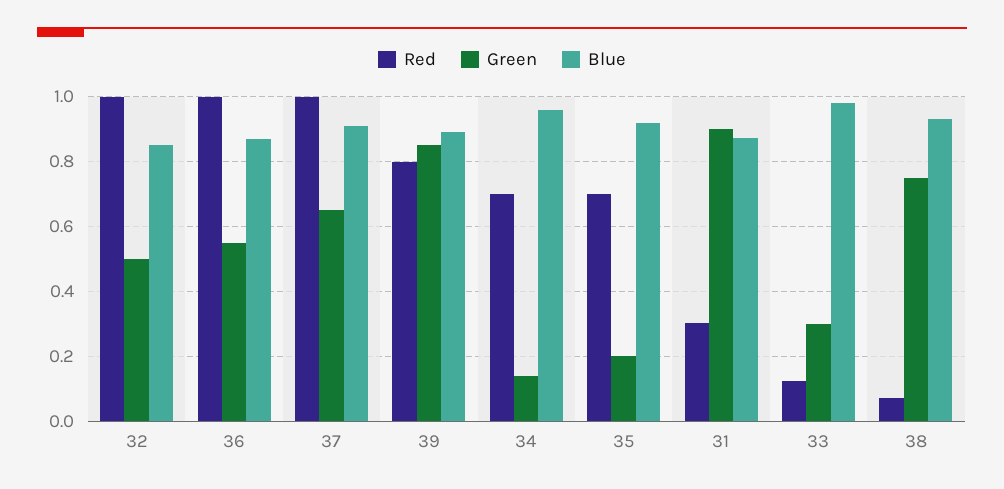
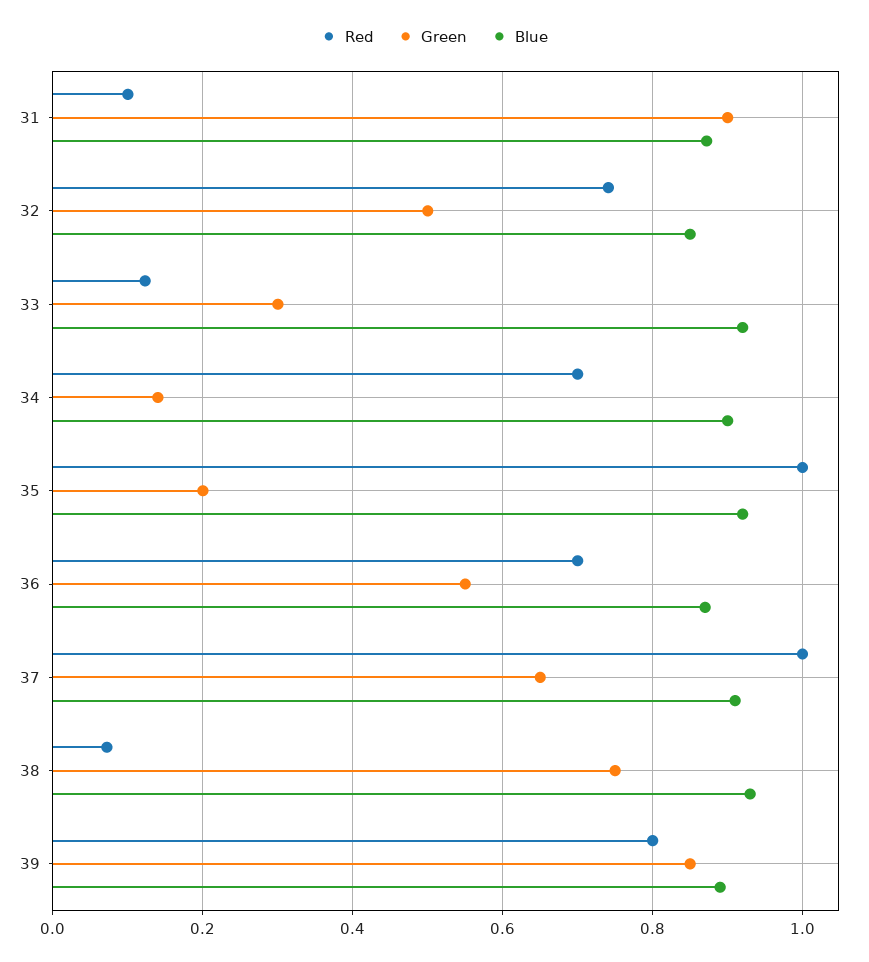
Red, 32: 1 -> 0.74
Red, 36: 1 -> 0.7
Blue, 34: 0.96 -> 0.9
Red, 35: 0.7 -> 1
Red, 31: 0.3 -> 0.1
Blue, 33: 0.98 -> 0.92

